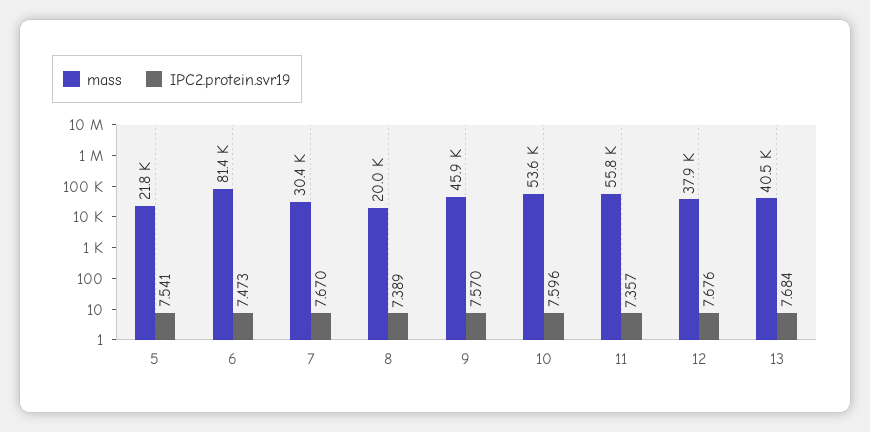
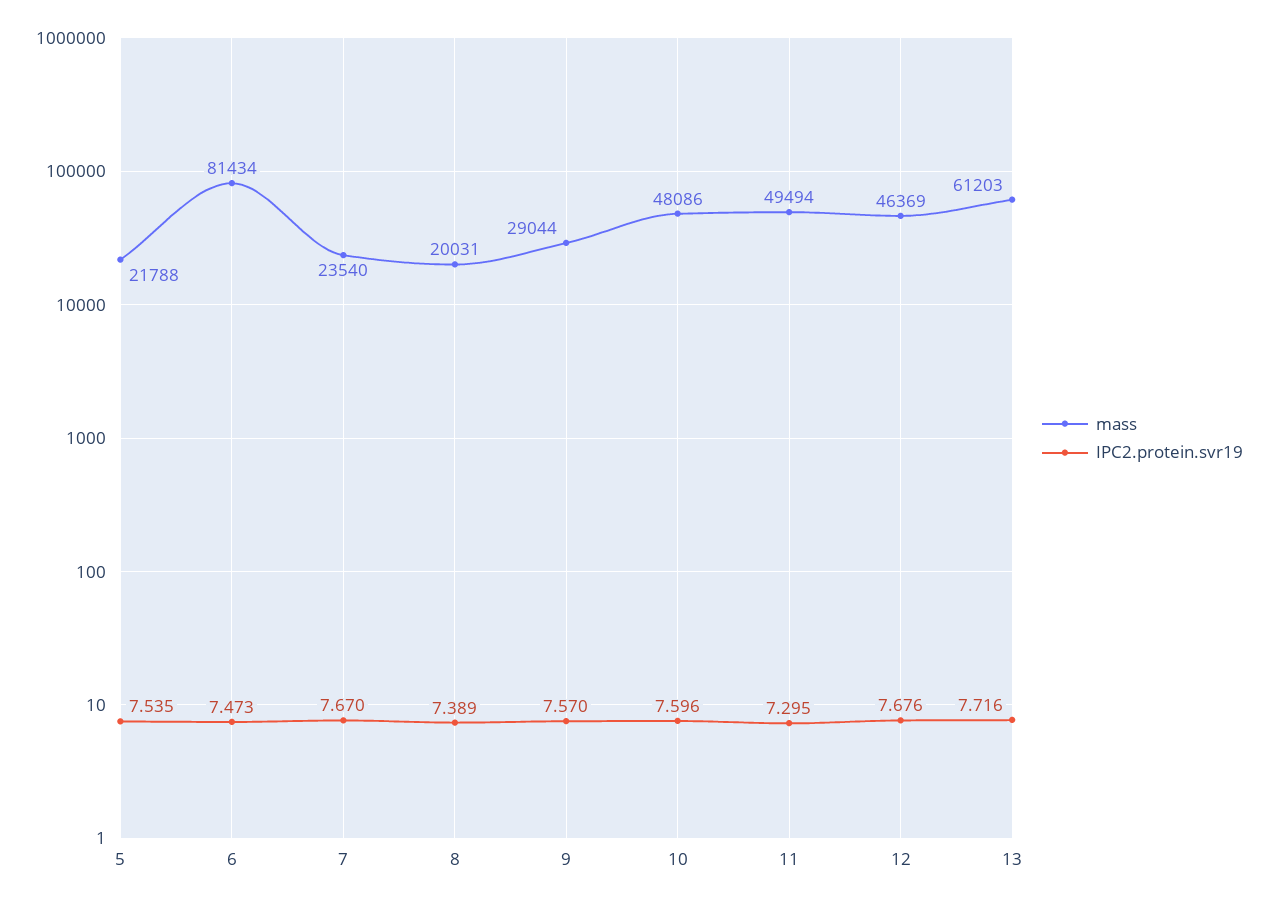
IPC2.protein.svr19, 5: 7.541 -> 7.535
mass, 7: 30400 -> 23540
mass, 9: 45900 -> 29044
mass, 10: 53600 -> 48086
mass, 11: 55800 -> 49494
IPC2.protein.svr19, 11: 7.357 -> 7.295
mass, 12: 37900 -> 46369
mass, 13: 40500 -> 61203
IPC2.protein.svr19, 13: 7.684 -> 7.716

